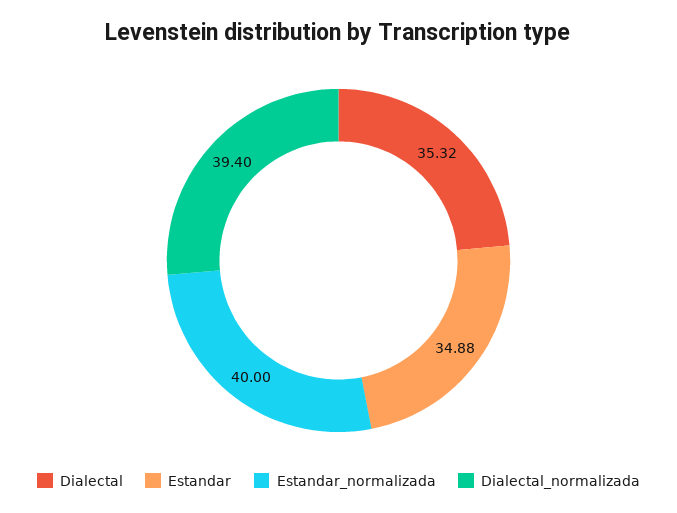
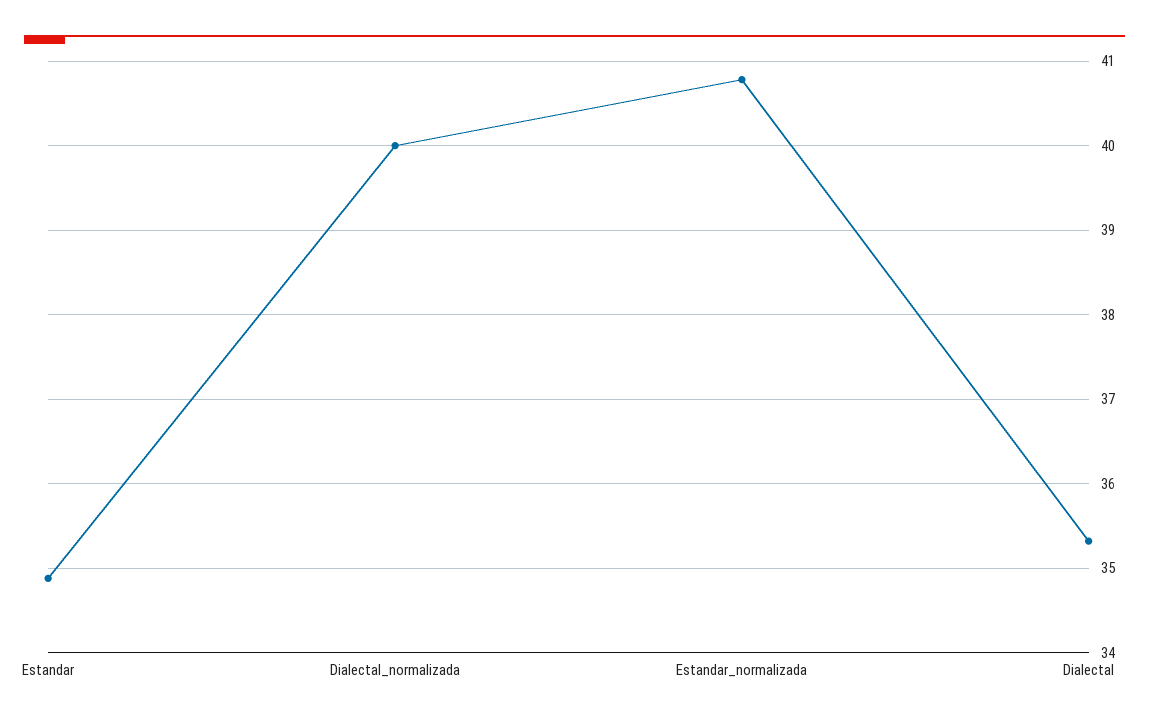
Estandar_normalizada: 40 -> 40.8
Dialectal_normalizada: 39.4 -> 40

